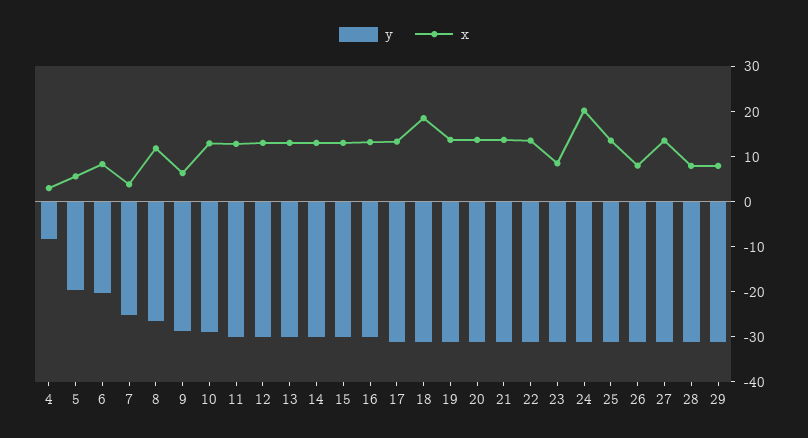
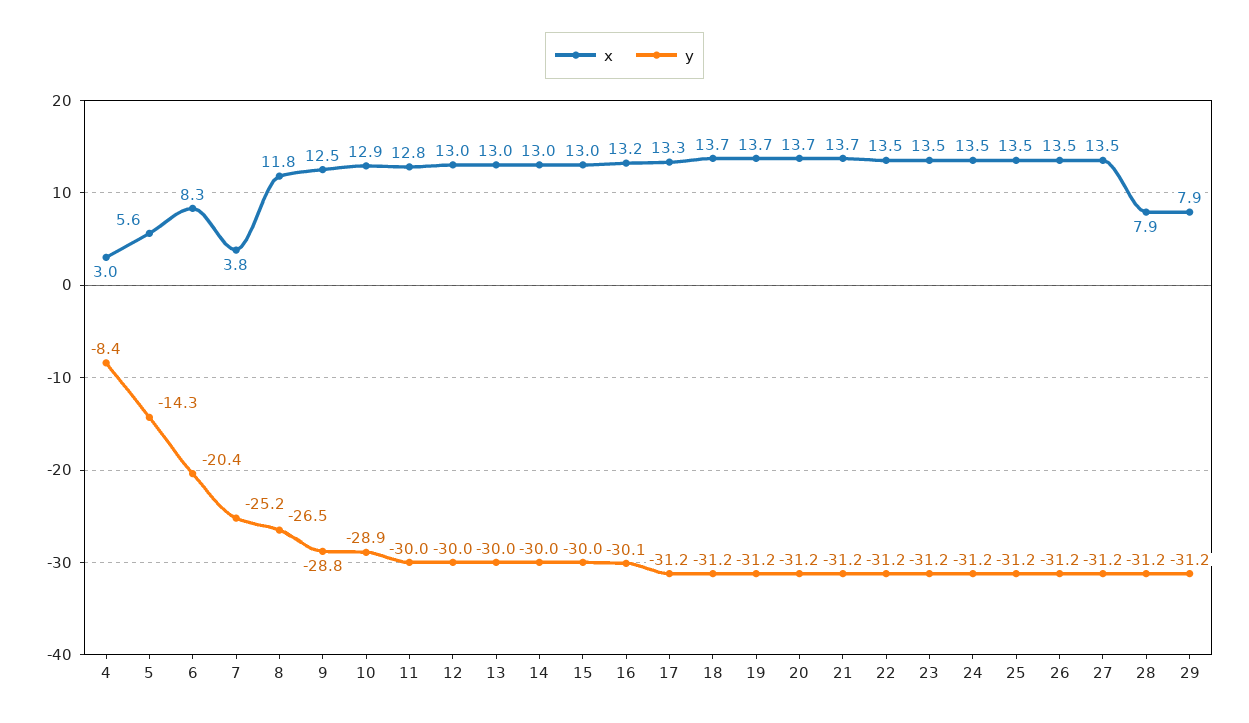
y, 5: -20 -> -14.3
x, 9: 6 -> 12.5
x, 18: 18 -> 13.7
x, 23: 8 -> 13.5
x, 24: 20 -> 13.5
x, 26: 8 -> 13.5

